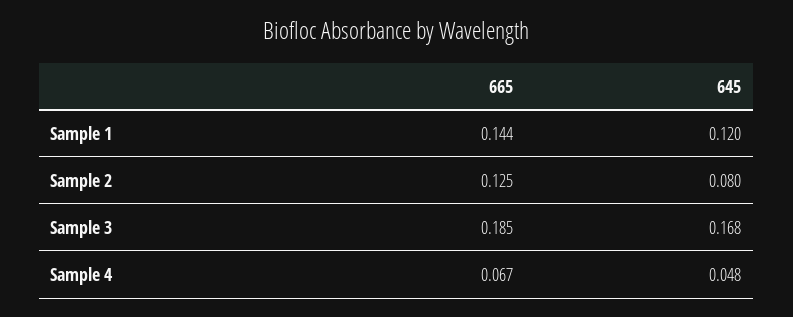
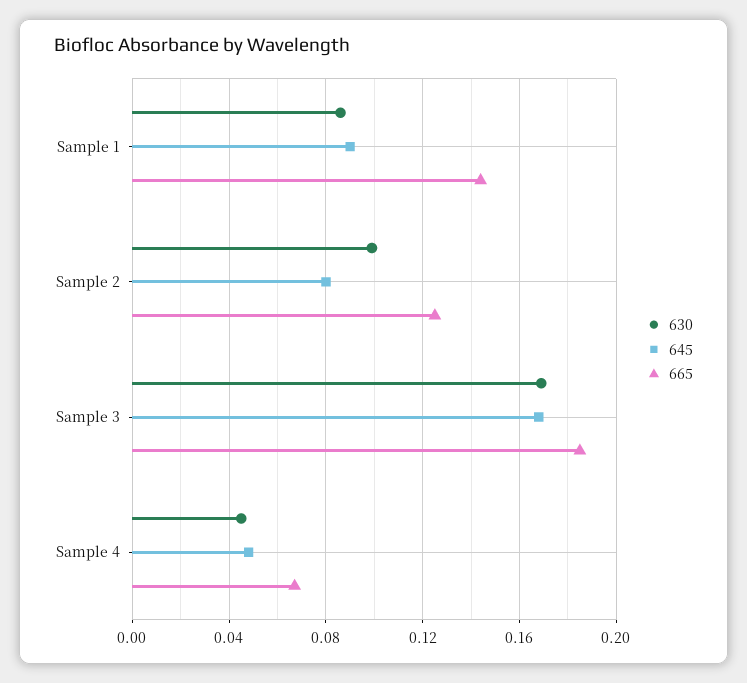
645, Sample 1: 0.12 -> 0.09
630, Sample 1: none -> 0.085
630, Sample 2: none -> 0.1
630, Sample 3: none -> 0.17
630, Sample 4: none -> 0.045

